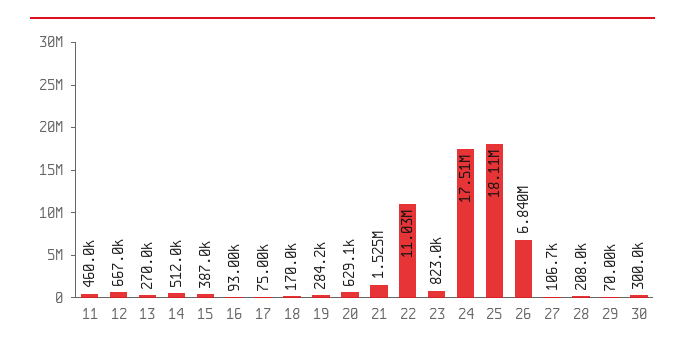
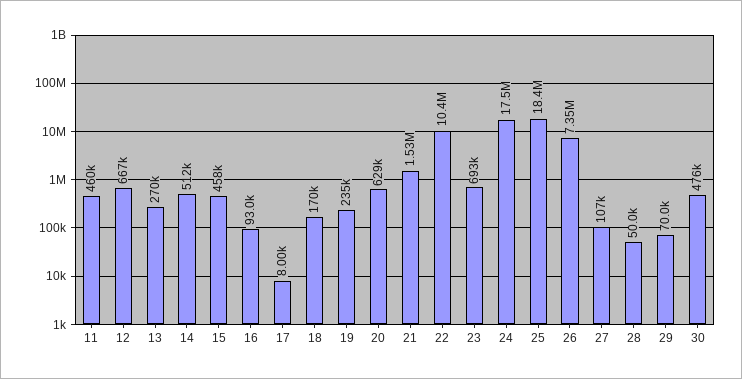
15: 387000 -> 458000
17: 75000 -> 8000
19: 284200 -> 235000
22: 11030000 -> 10400000
23: 823000 -> 693000
25: 18110000 -> 18400000
26: 6840000 -> 7350000
28: 208000 -> 50000
30: 300000 -> 476000

